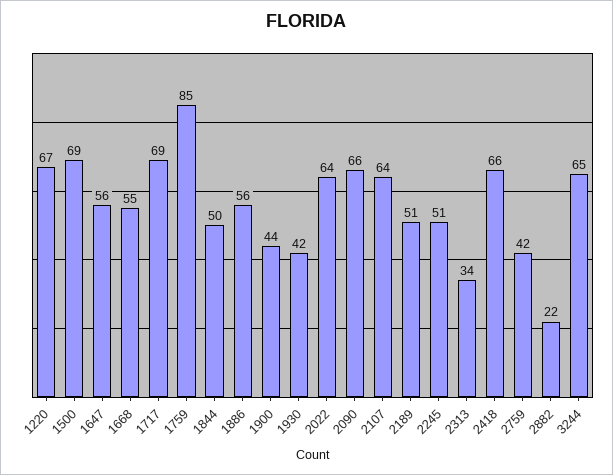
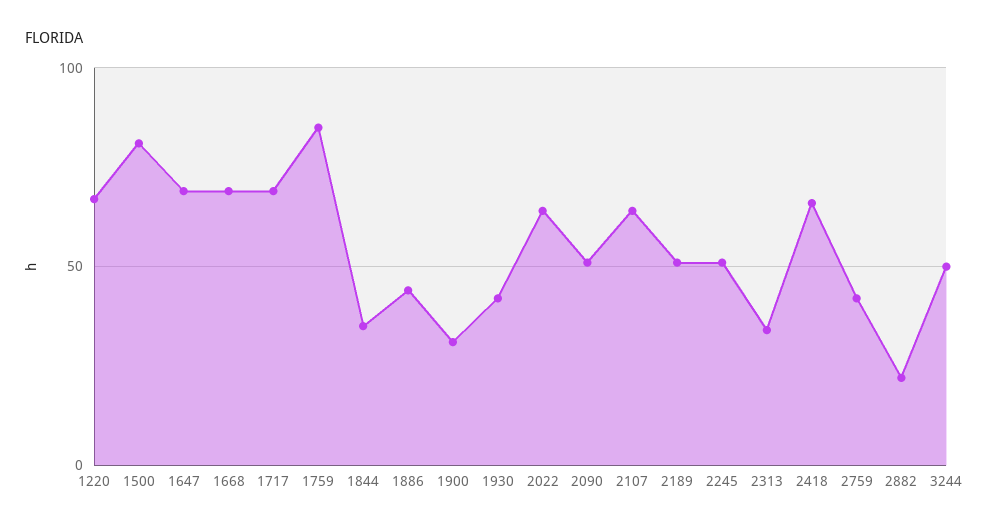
1500: 69 -> 80
1647: 56 -> 70
1668: 55 -> 70
1844: 50 -> 35
1886: 56 -> 45
1900: 44 -> 30
2090: 66 -> 50
3244: 65 -> 50

